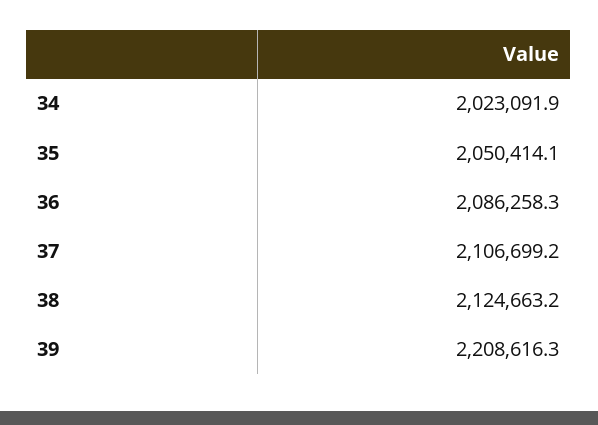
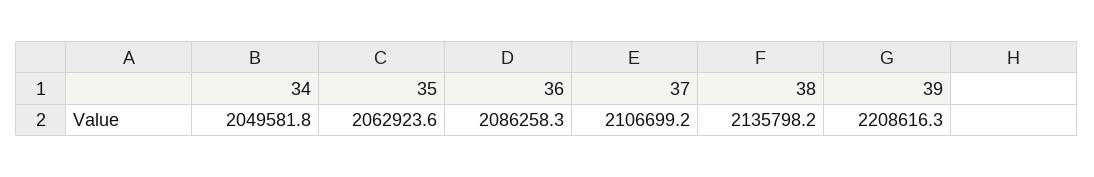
34: 2023091.9 -> 2049581.8
35: 2050414.1 -> 2062923.6
38: 2124663.2 -> 2135798.2

